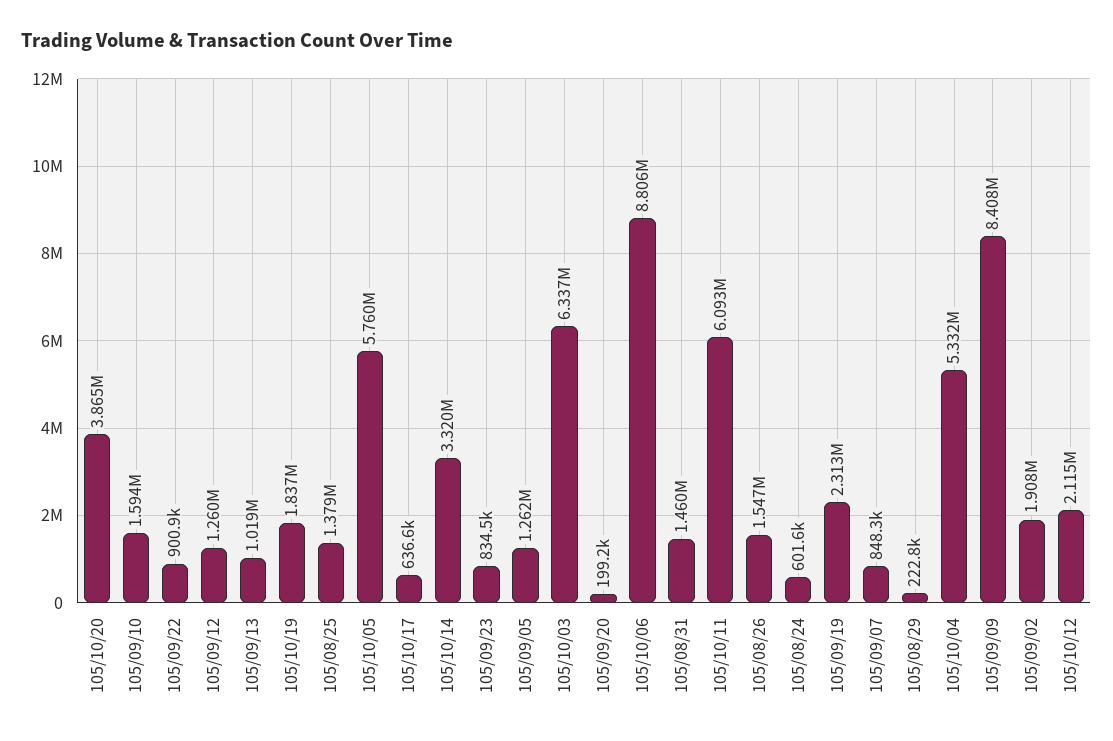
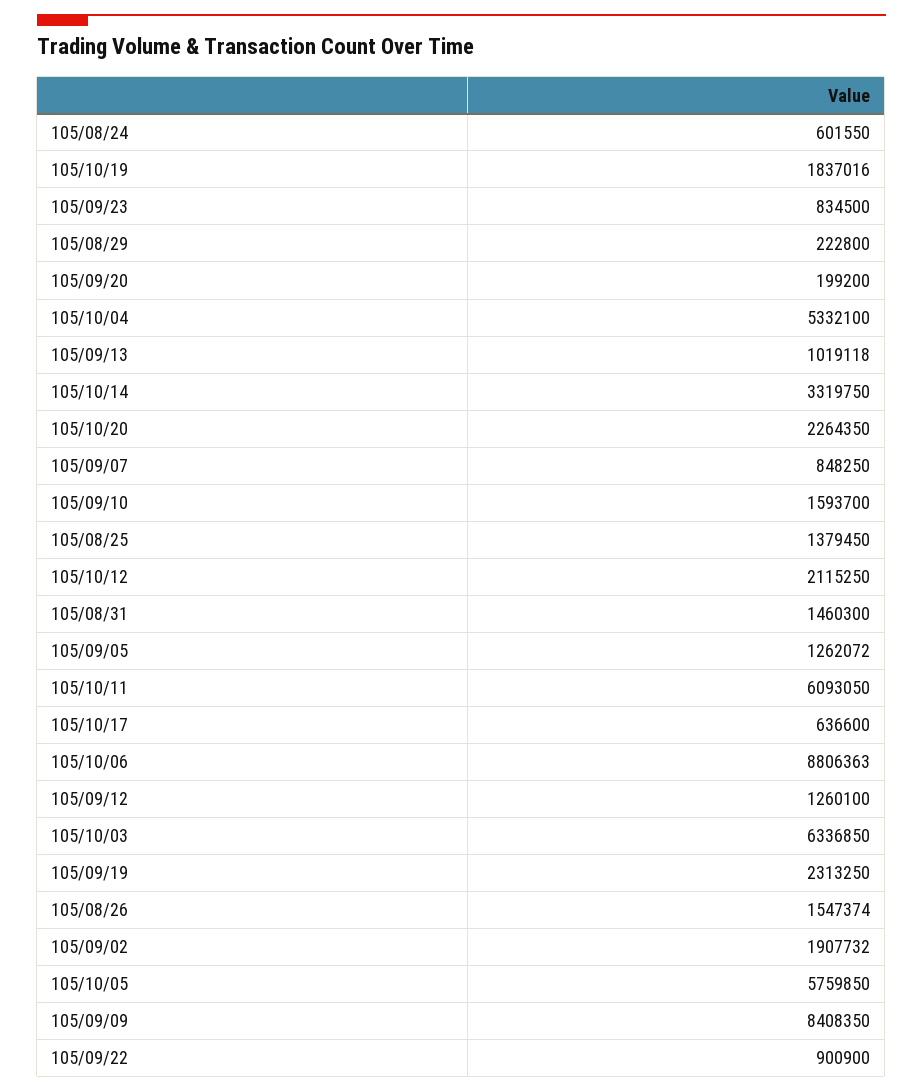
105/10/20: 3865000 -> 2264350

